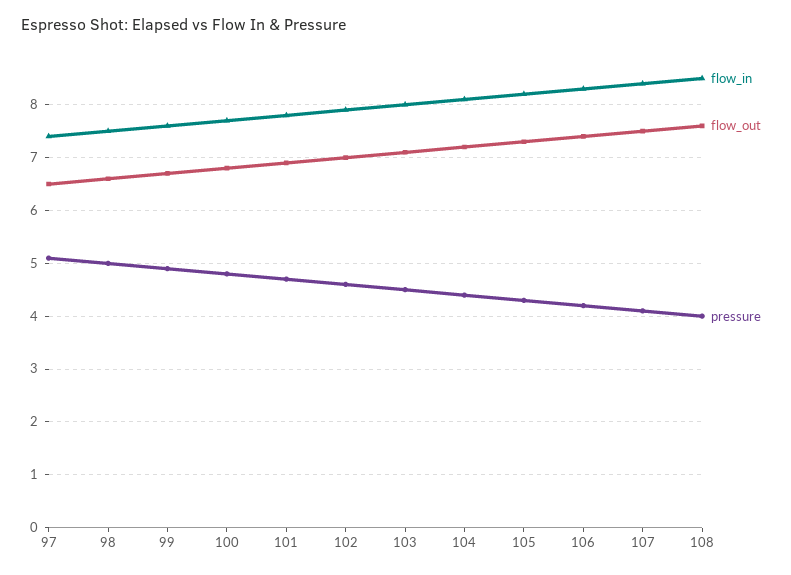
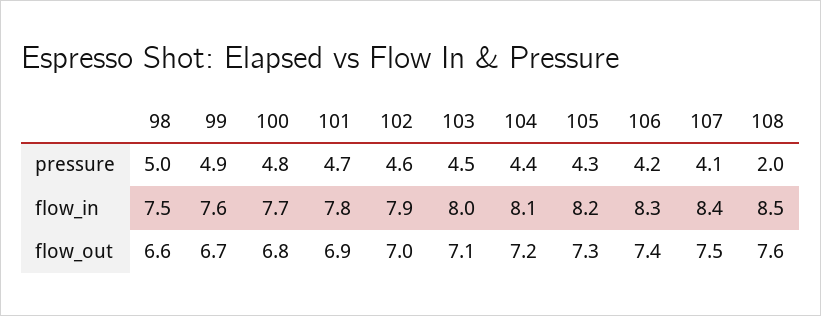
flow_in, 97: 7.5 -> none
flow_out, 97: 6.5 -> none
pressure, 97: 5 -> none
pressure, 108: 4 -> 2

